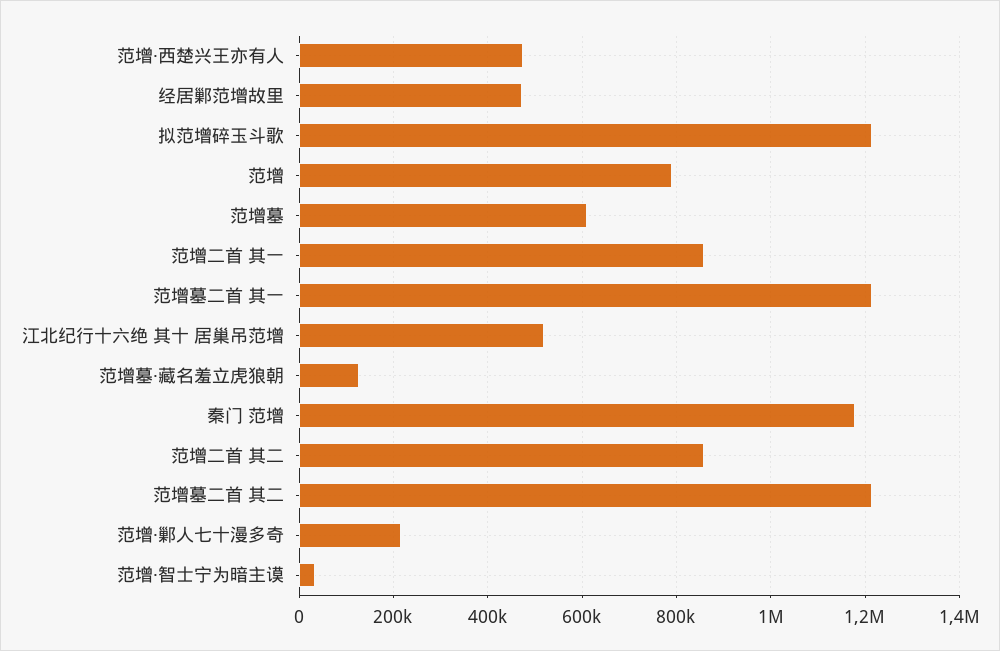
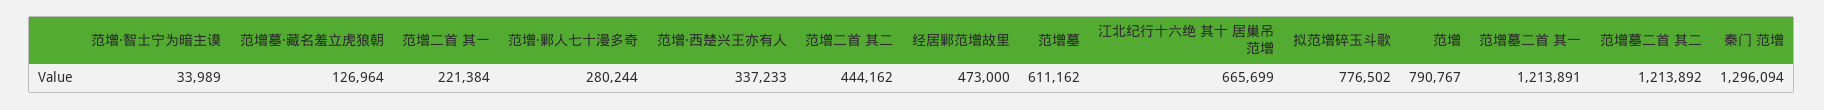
范增·西楚兴王亦有人: 480000 -> 337233
拟范增碎玉斗歌: 1220000 -> 776502
范增二首 其一: 860000 -> 221384
江北纪行十六绝 其十 居巢吊范增: 520000 -> 665699
秦门 范增: 1180000 -> 1296094
范增二首 其二: 860000 -> 444162
范增·鄛人七十漫多奇: 220000 -> 280244

